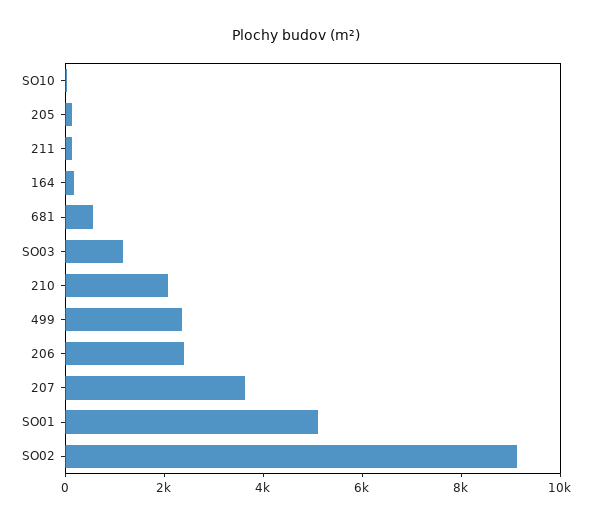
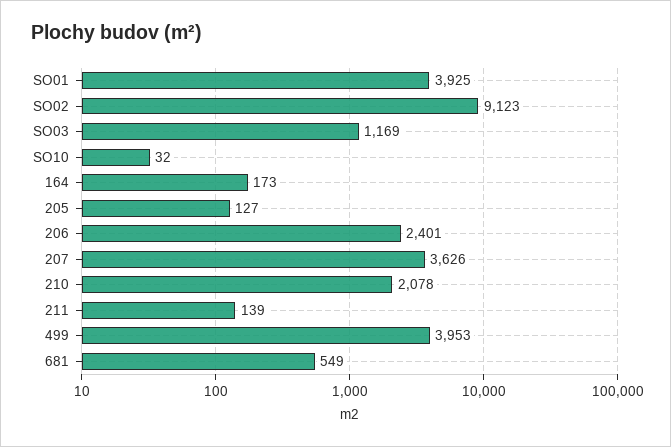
499: 2500 -> 3953
SO01: 5000 -> 3925

